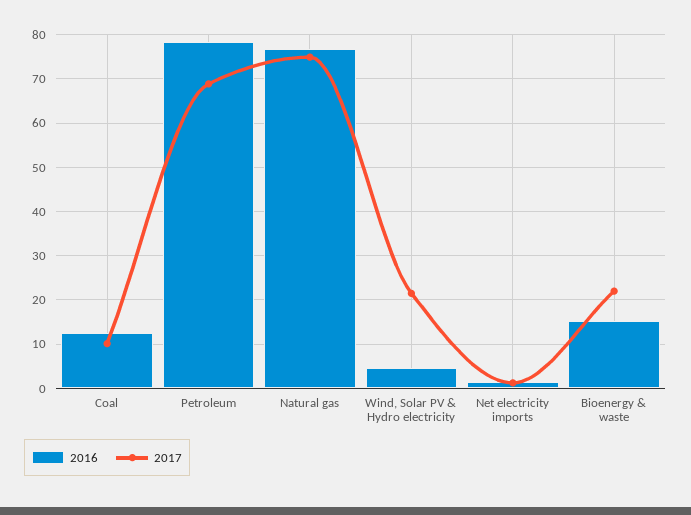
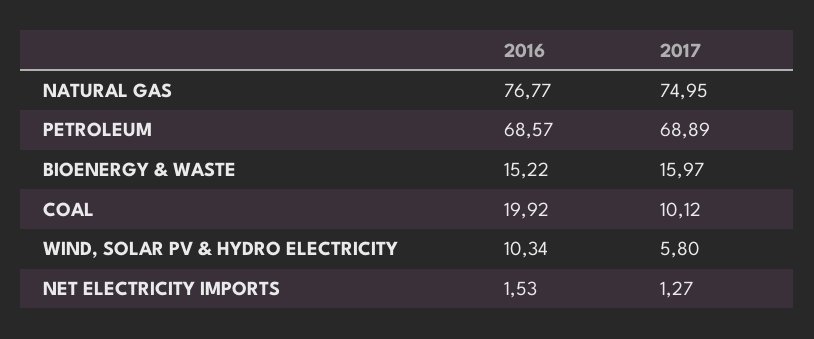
2016, Coal: 12 -> 19.92
2016, Petroleum: 78 -> 68.57
2016, Wind, Solar PV & Hydro electricity: 4 -> 10.34
2017, Wind, Solar PV & Hydro electricity: 22 -> 5.8
2017, Bioenergy & waste: 22 -> 15.97

